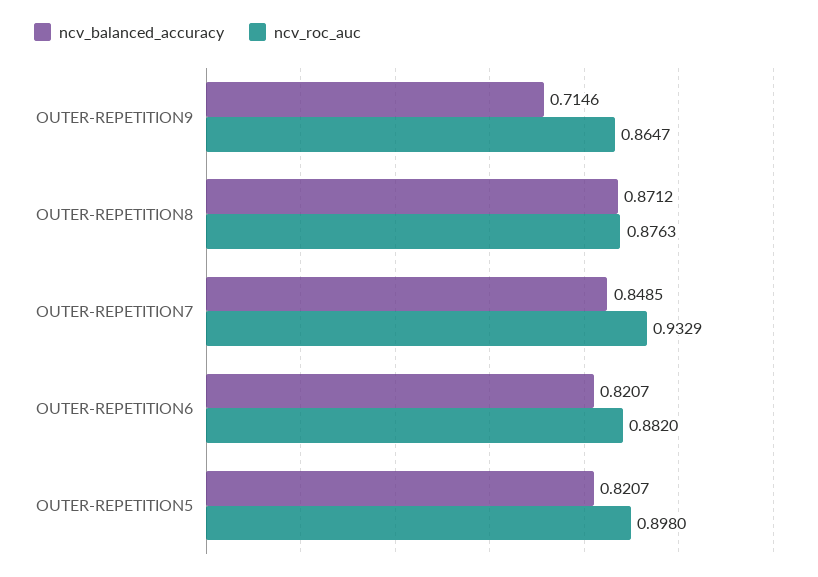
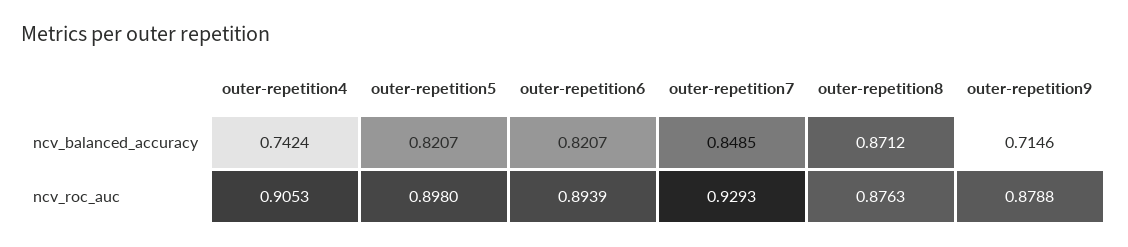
ncv_roc_auc, OUTER-REPETITION9: 0.8647 -> 0.8788
ncv_roc_auc, OUTER-REPETITION7: 0.9329 -> 0.9293
ncv_roc_auc, OUTER-REPETITION6: 0.882 -> 0.8939
ncv_balanced_accuracy, outer-repetition4: none -> 0.7424
ncv_roc_auc, outer-repetition4: none -> 0.9053

